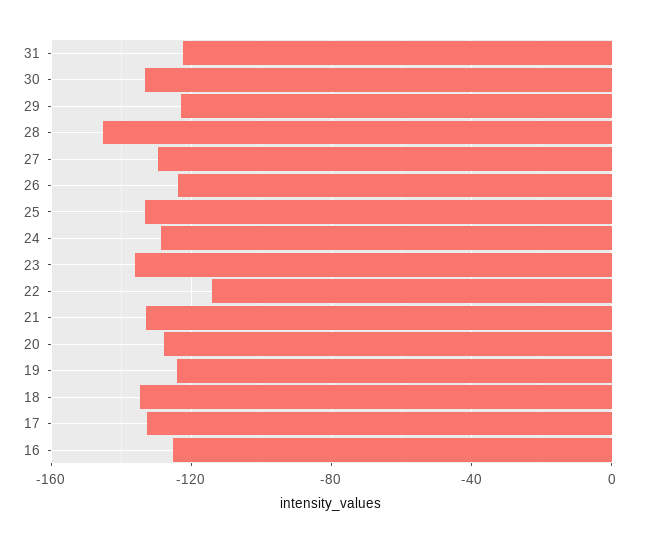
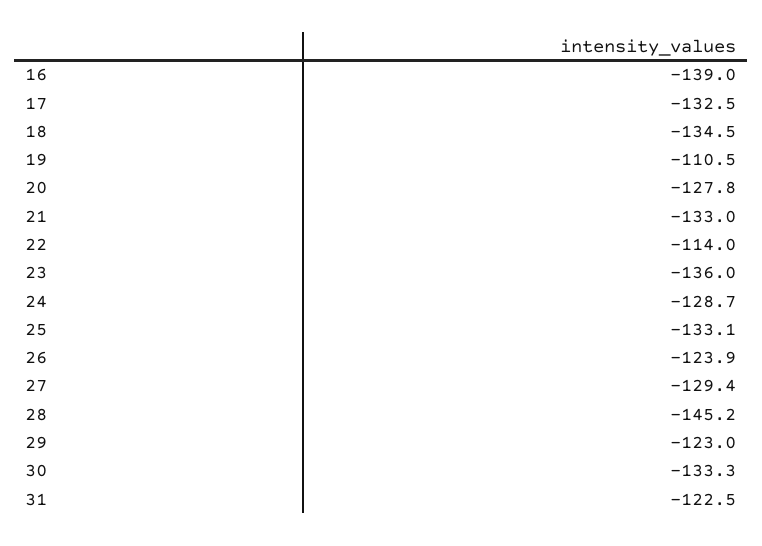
19: -125 -> -110.5
16: -125 -> -139

